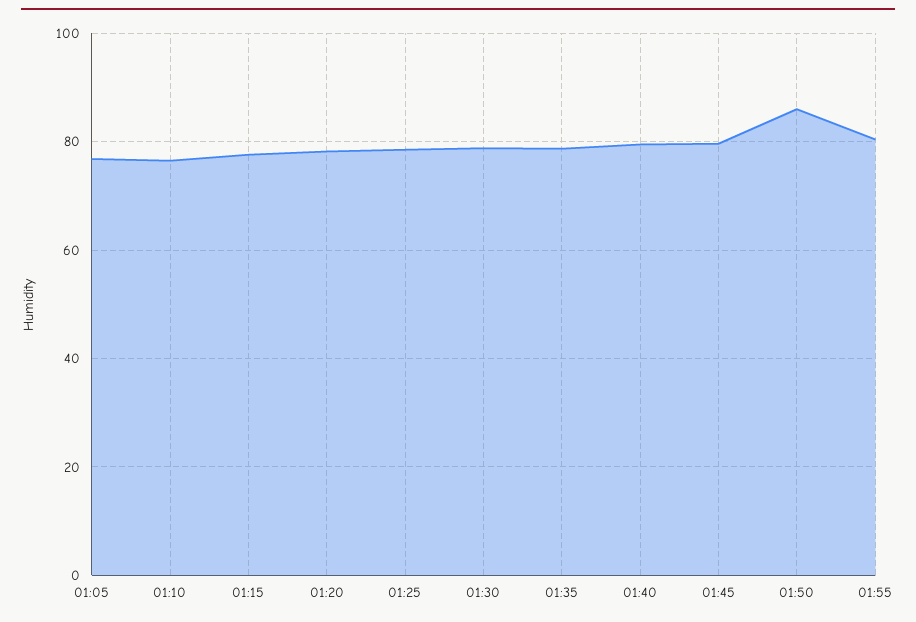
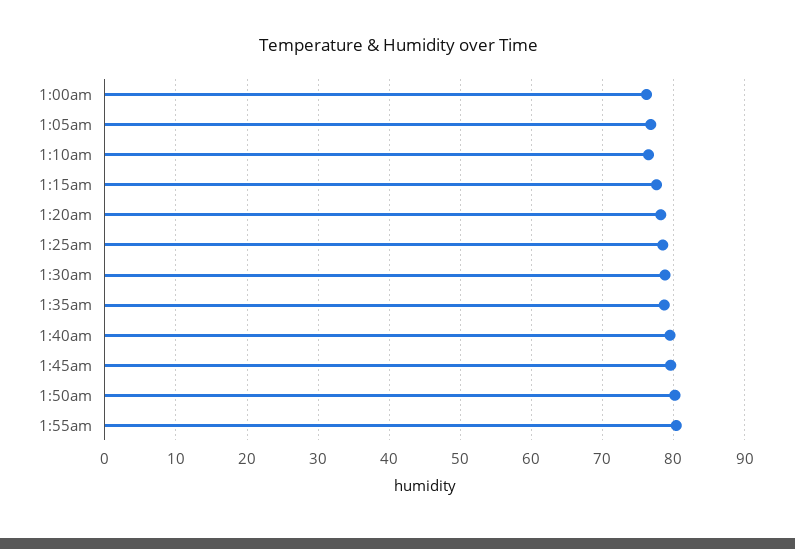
01:50: 86 -> 80
1:00am: none -> 76

